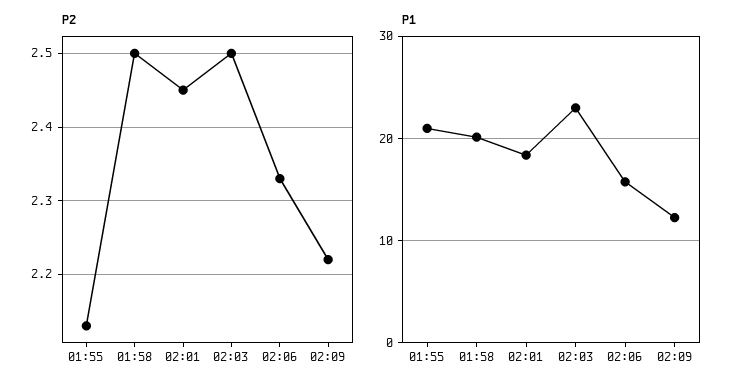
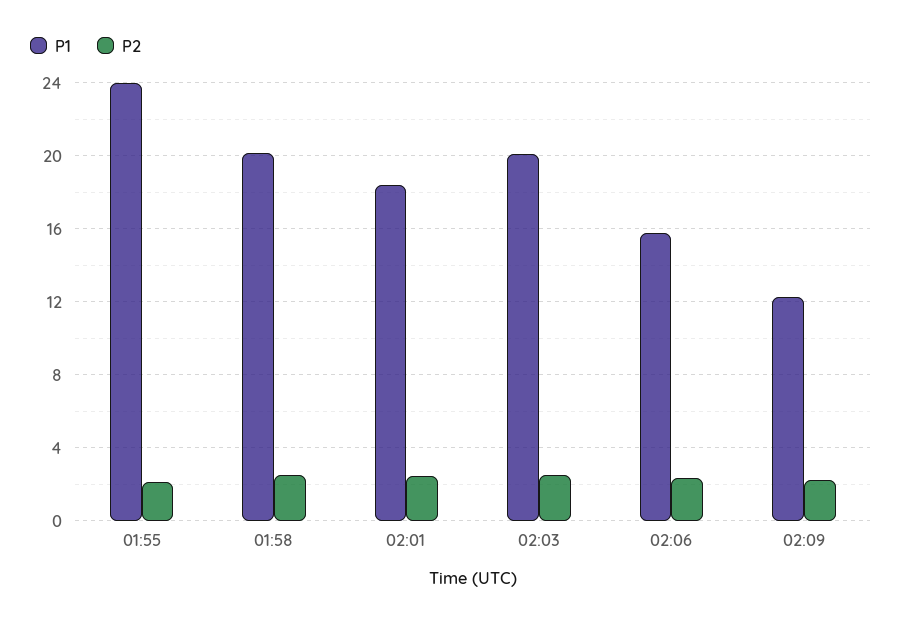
P1, 01:55: 21 -> 24
P1, 02:03: 23 -> 20

